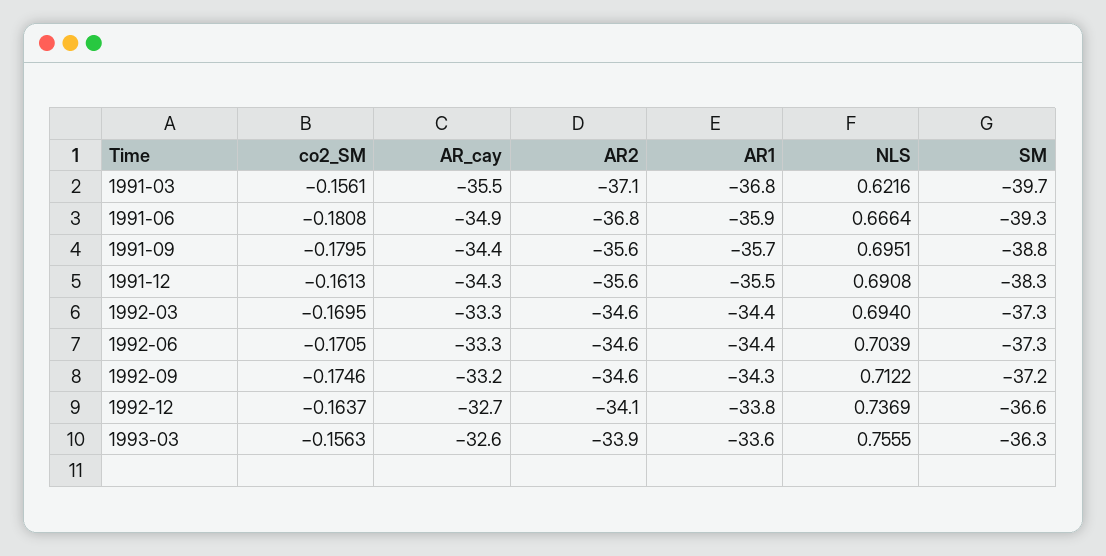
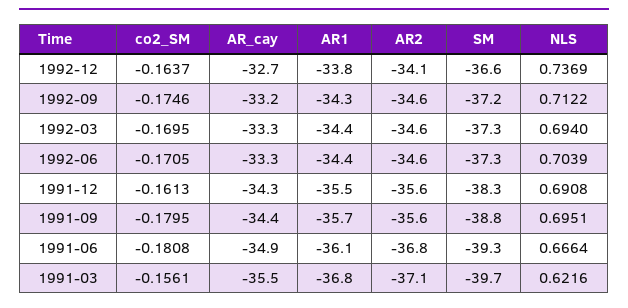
AR1, 1991-06: -35.9 -> -36.1
co2_SM, 1993-03: -0.1563 -> none
AR_cay, 1993-03: -32.6 -> none
AR2, 1993-03: -33.9 -> none
AR1, 1993-03: -33.6 -> none
NLS, 1993-03: 0.7555 -> none
SM, 1993-03: -36.3 -> none

